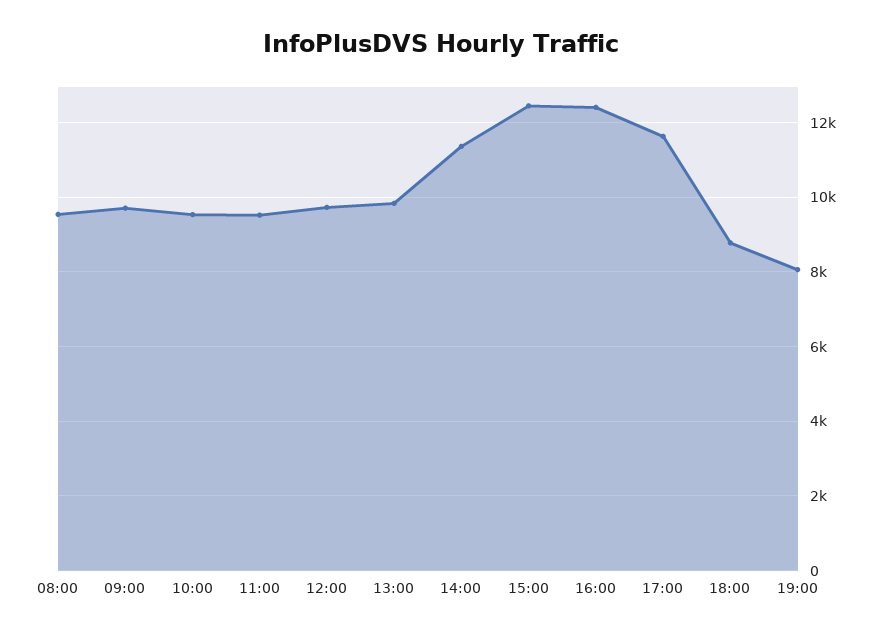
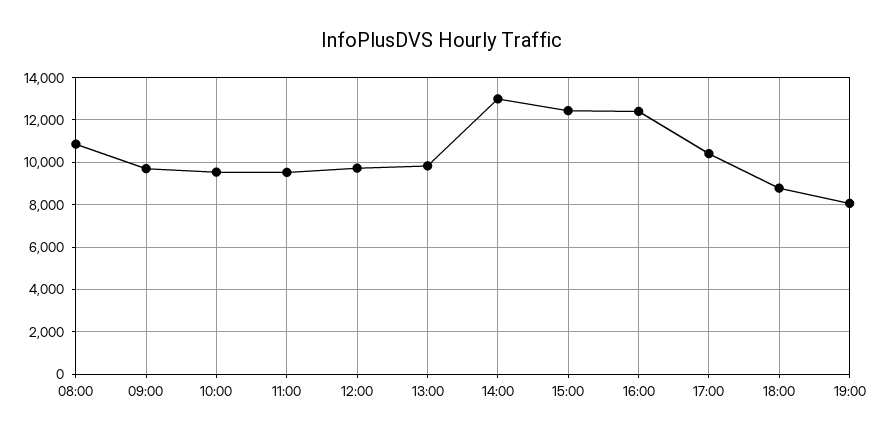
08:00: 9600 -> 11000
14:00: 11400 -> 13000
17:00: 11600 -> 10500

